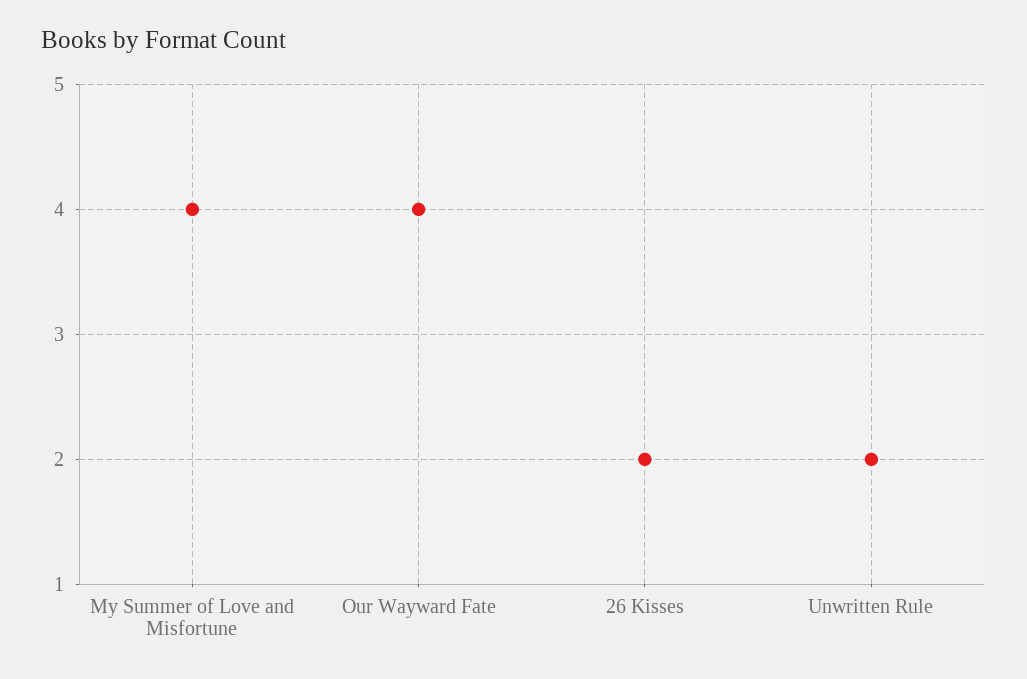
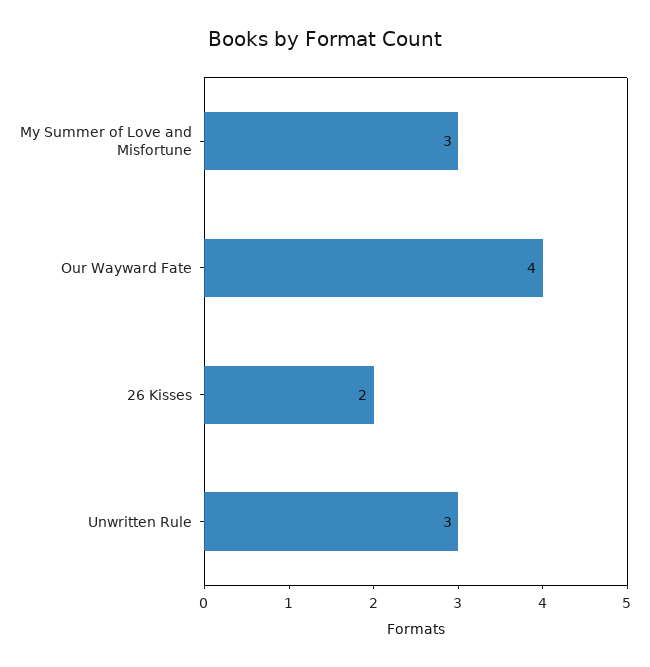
My Summer of Love and Misfortune: 4 -> 3
Unwritten Rule: 2 -> 3

